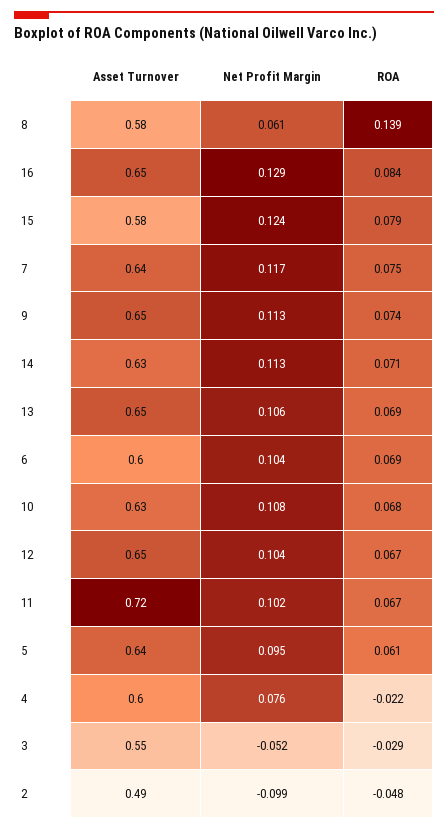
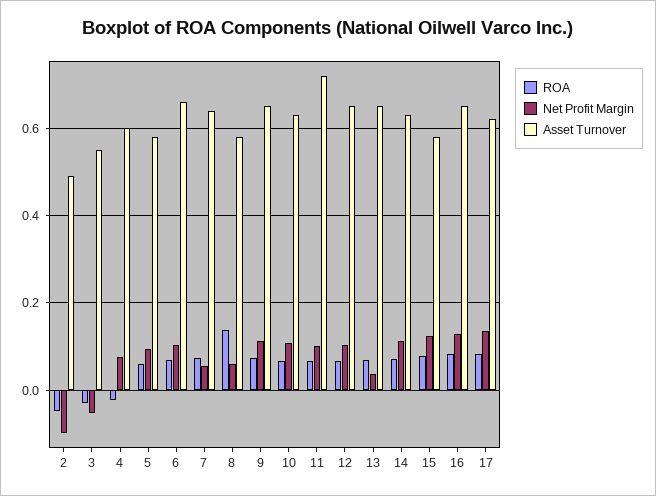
Net Profit Margin, 7: 0.117 -> 0.06
Net Profit Margin, 13: 0.106 -> 0.04
Asset Turnover, 6: 0.6 -> 0.66
Asset Turnover, 5: 0.64 -> 0.58
ROA, 17: none -> 0.08
Net Profit Margin, 17: none -> 0.14
Asset Turnover, 17: none -> 0.62

